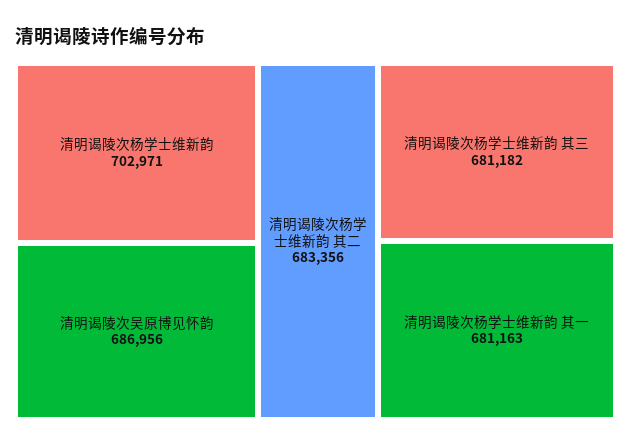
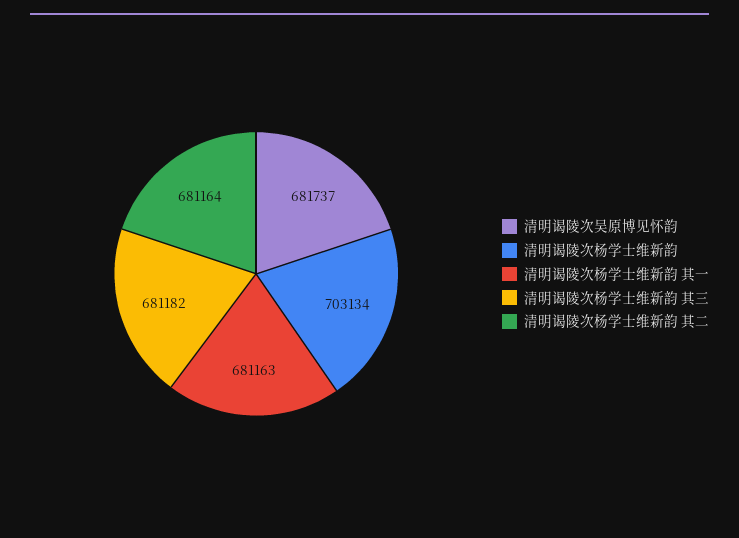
清明谒陵次杨学士维新韵: 702971 -> 703134
清明谒陵次吴原博见怀韵: 686956 -> 681737
清明谒陵次杨学士维新韵 其二: 683356 -> 681164

